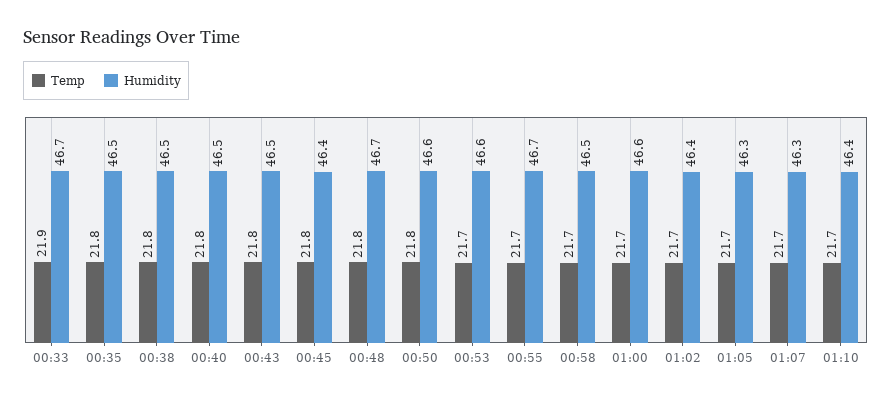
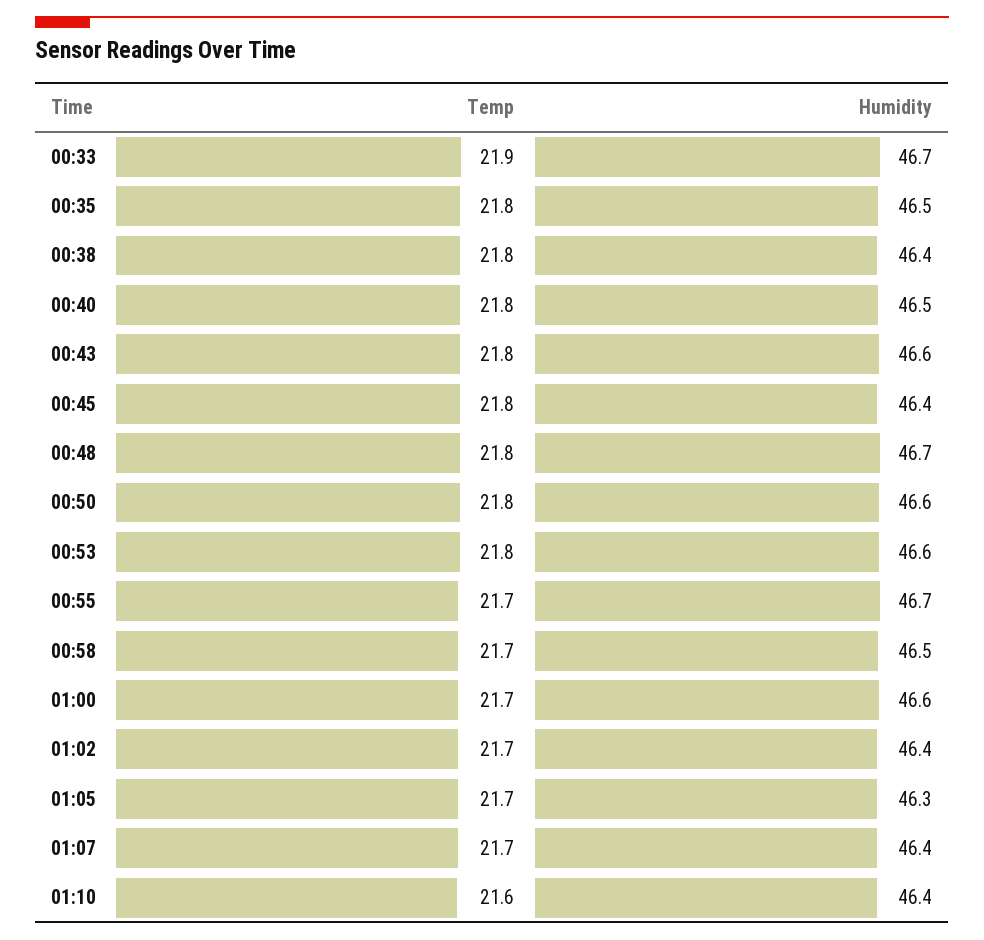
Humidity, 00:38: 46.5 -> 46.4
Humidity, 00:43: 46.5 -> 46.6
Temp, 00:53: 21.7 -> 21.8
Humidity, 01:07: 46.3 -> 46.4
Temp, 01:10: 21.7 -> 21.6

